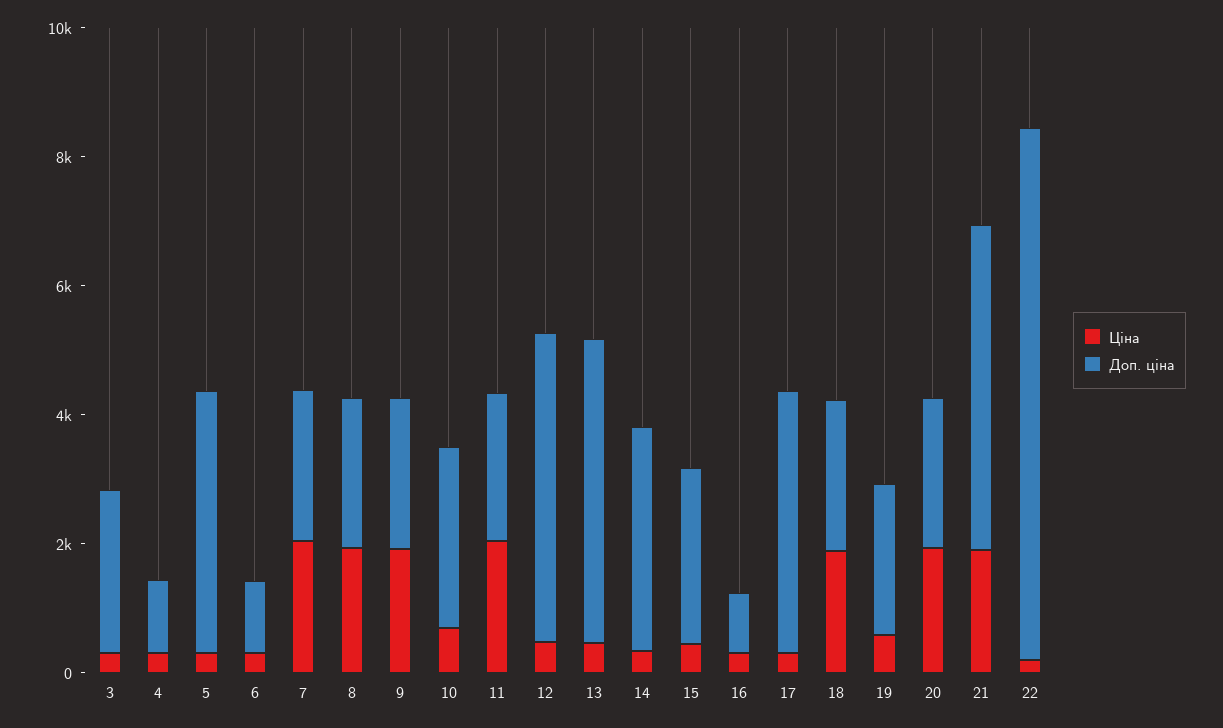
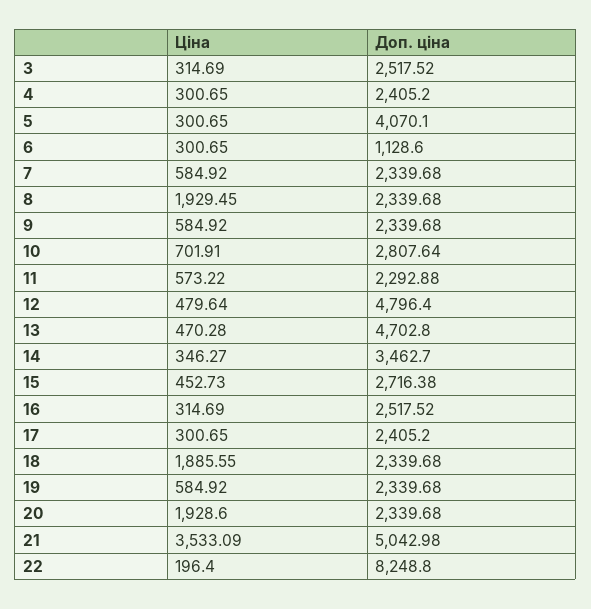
Доп. ціна, 4: 1000 -> 2405.2
Ціна, 7: 2000 -> 584.92
Ціна, 9: 2000 -> 584.92
Ціна, 11: 2000 -> 573.22
Доп. ціна, 16: 1000 -> 2517.52
Доп. ціна, 17: 4000 -> 2405.2
Ціна, 21: 2000 -> 3533.09

